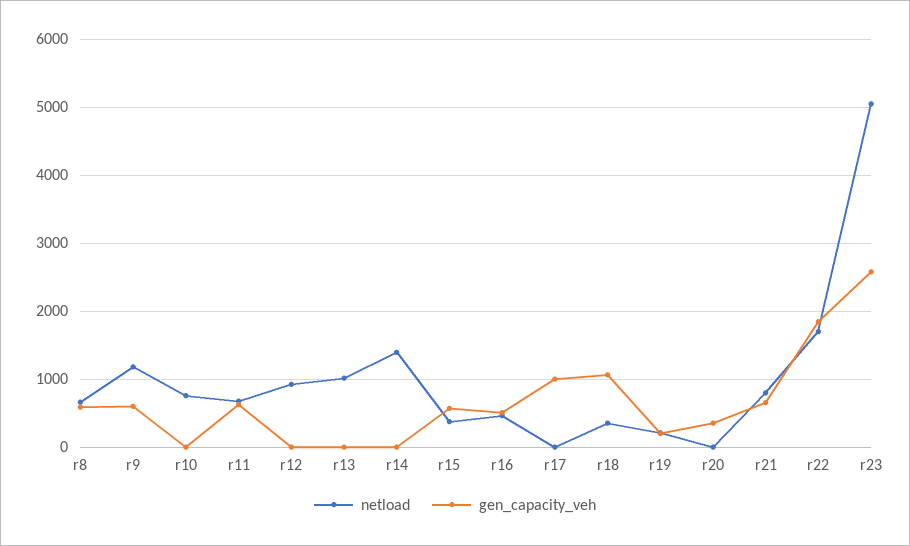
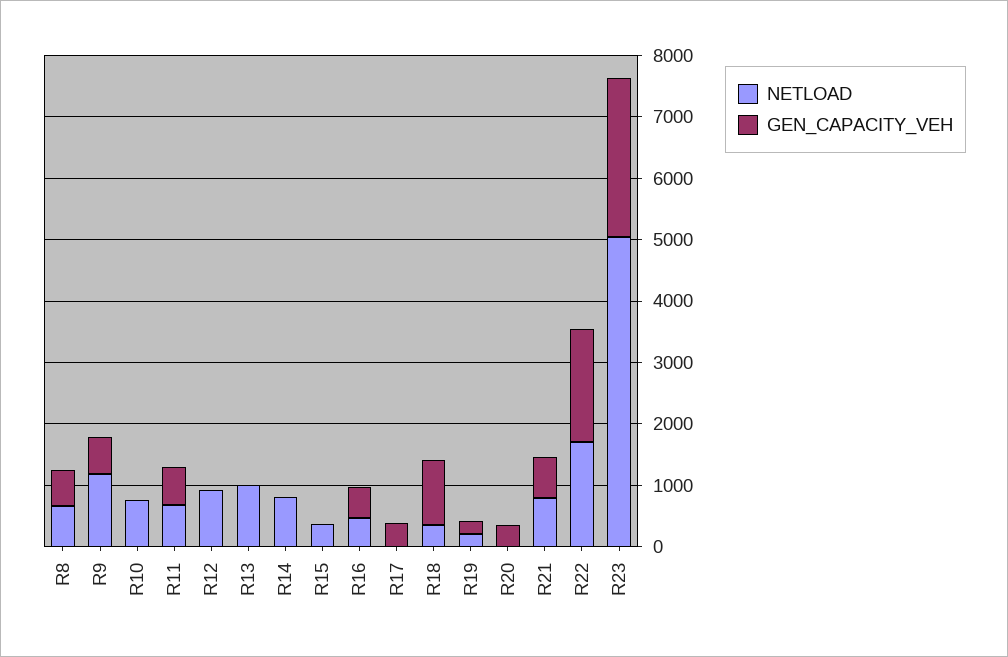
netload, r14: 1400 -> 800
gen_capacity_veh, r15: 600 -> 0
gen_capacity_veh, r17: 1000 -> 400

